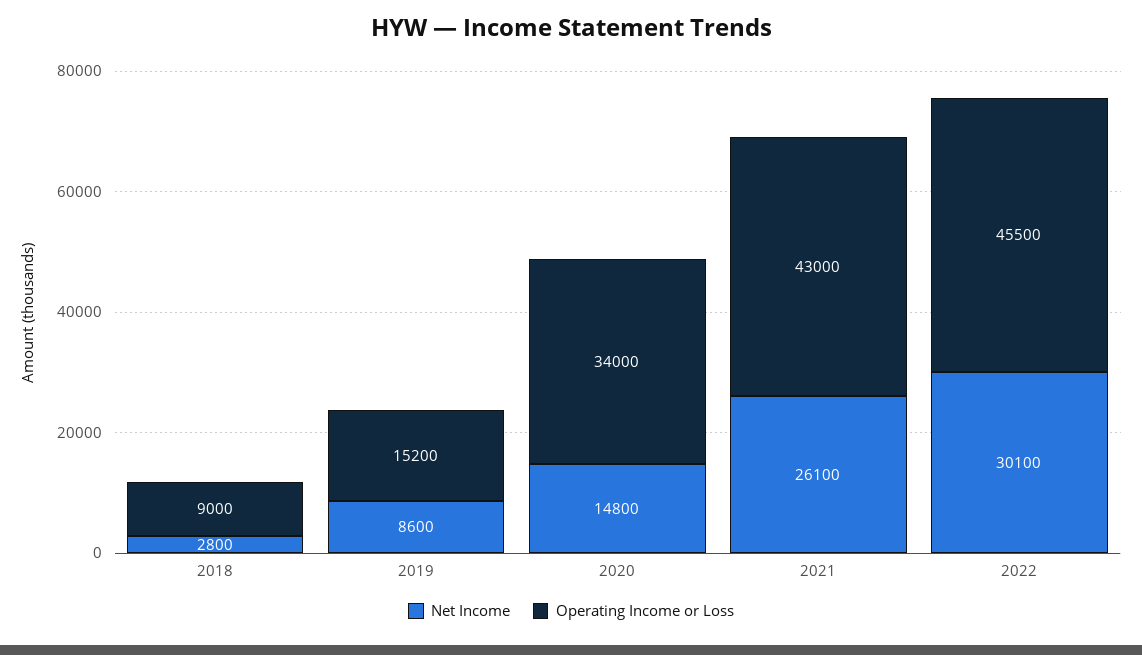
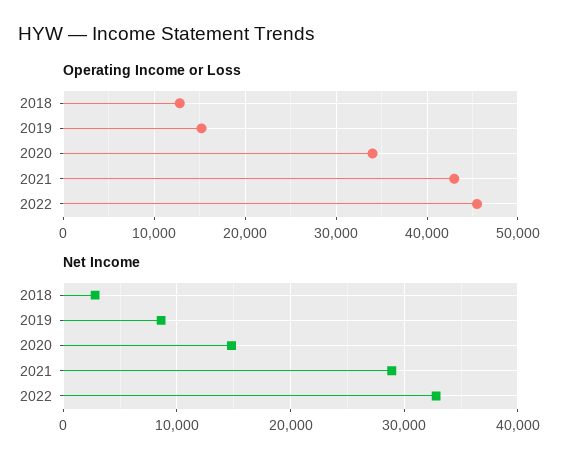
Operating Income or Loss, 2018: 9000 -> 13000
Net Income, 2021: 26100 -> 29000
Net Income, 2022: 30100 -> 33000

